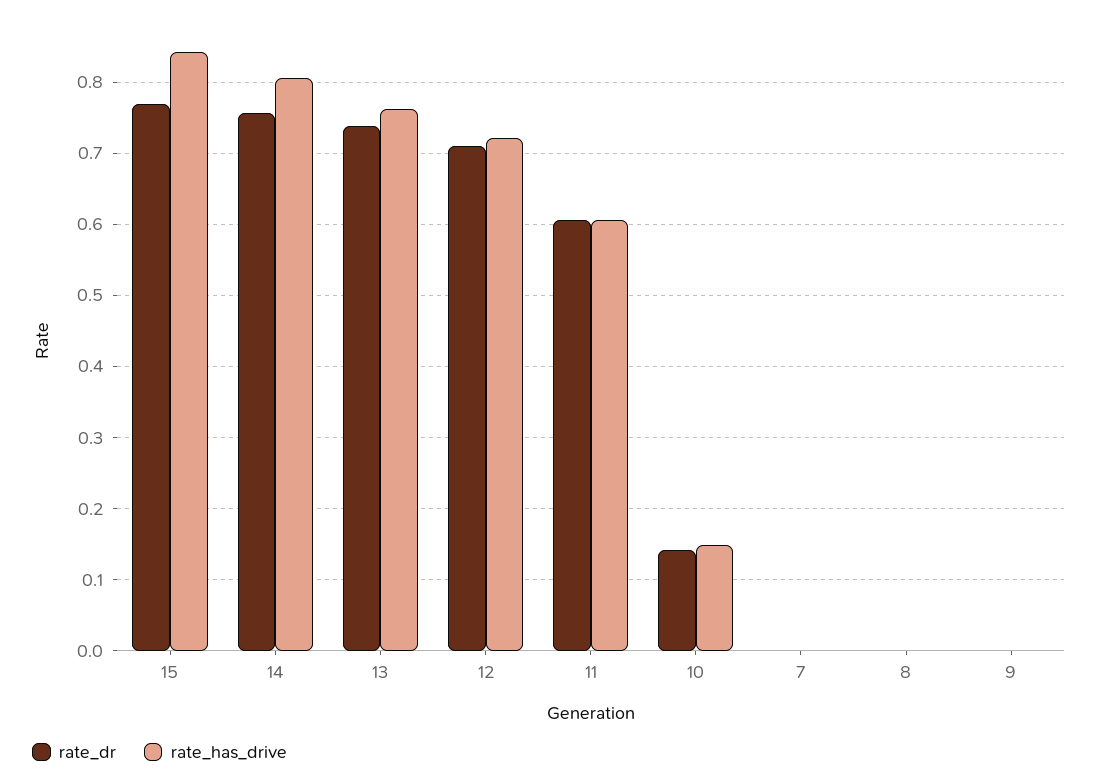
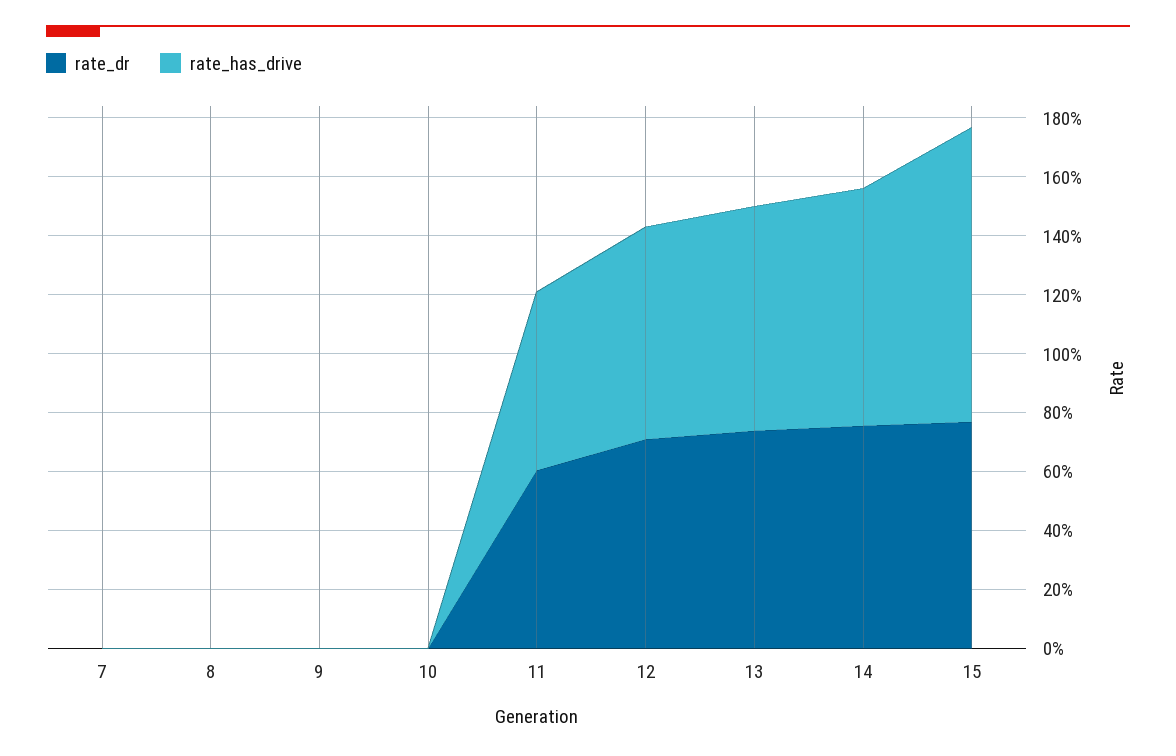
rate_has_drive, 15: 0.84 -> 1
rate_dr, 10: 0.14 -> 0
rate_has_drive, 10: 0.15 -> 0

